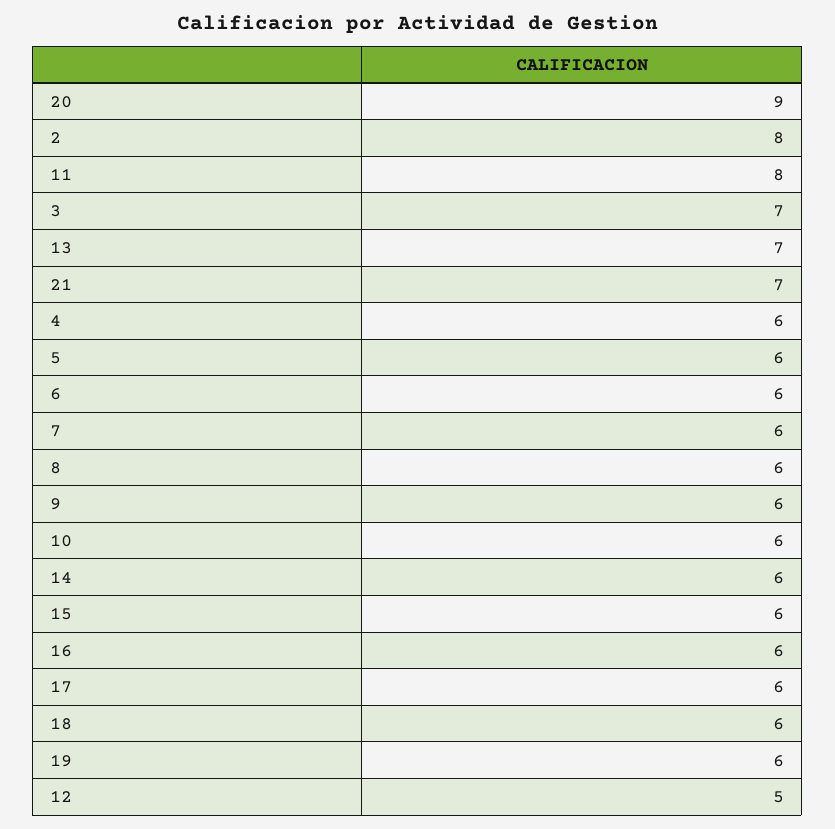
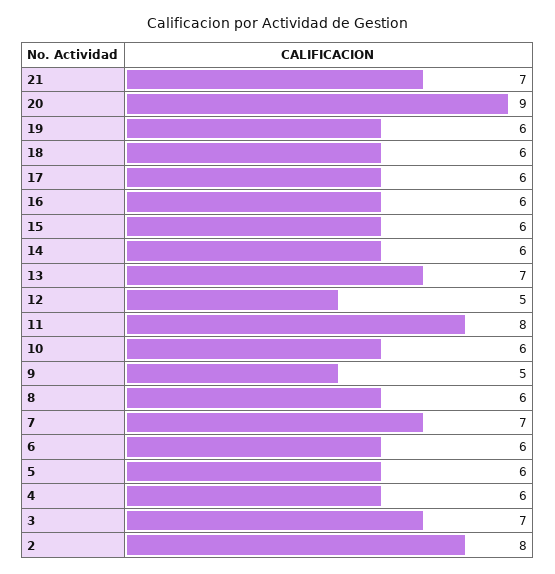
7: 6 -> 7
9: 6 -> 5

